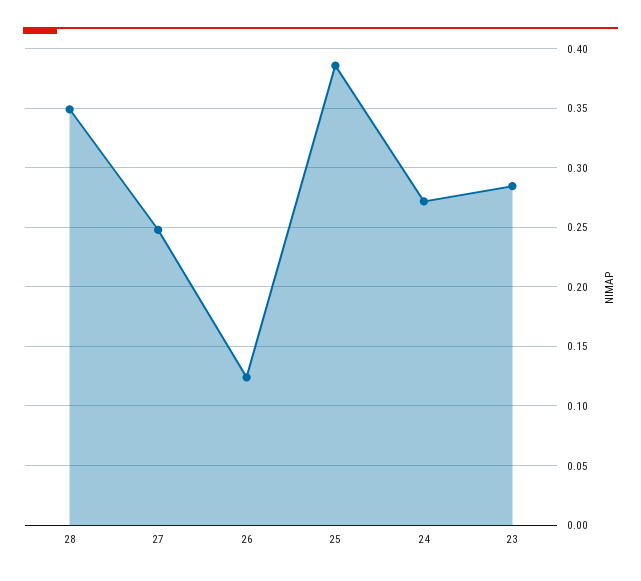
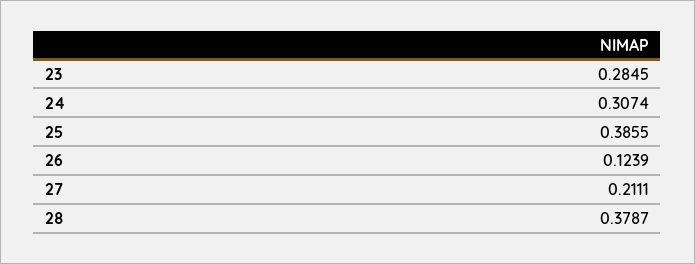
28: 0.35 -> 0.3787
27: 0.25 -> 0.2111
24: 0.27 -> 0.3074

